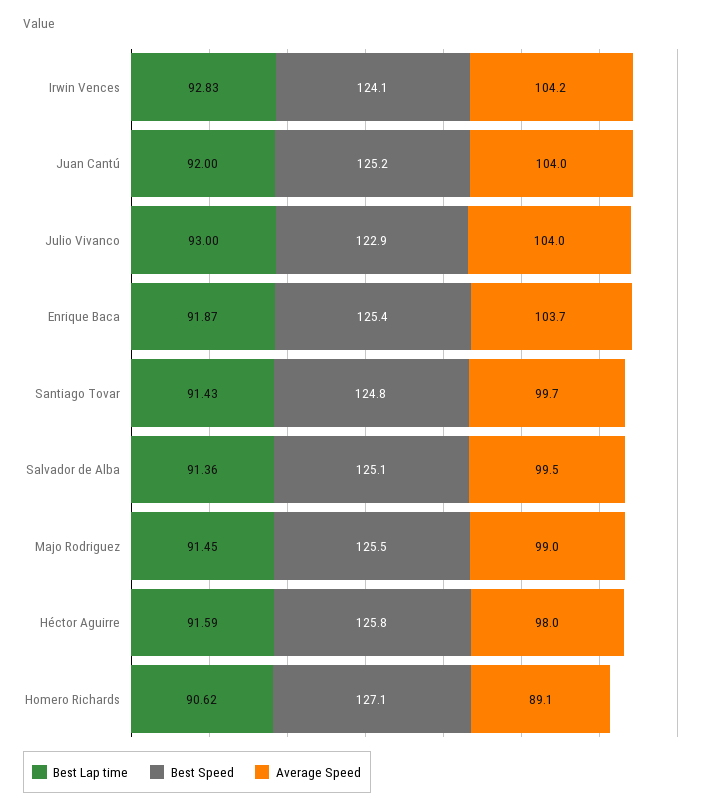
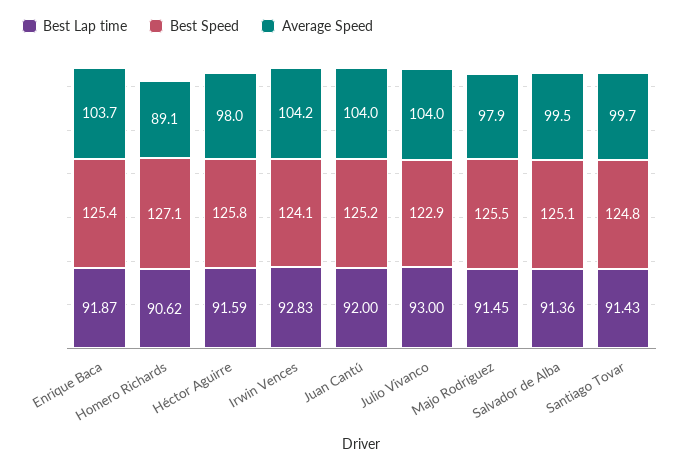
Average Speed, Majo Rodriguez: 99 -> 97.9

